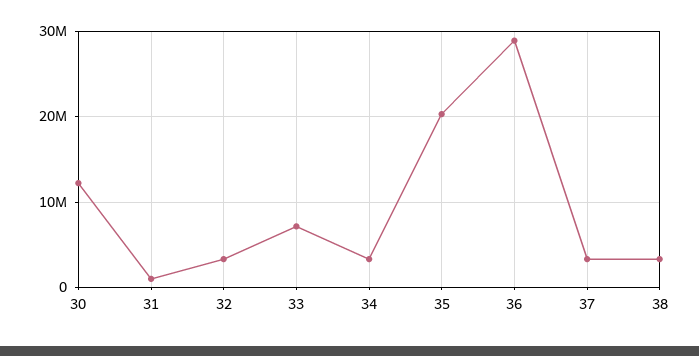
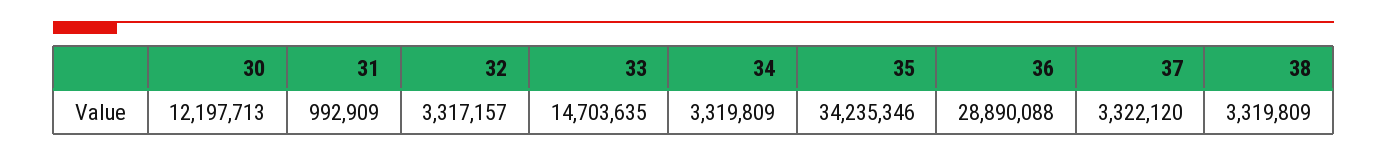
33: 7000000 -> 14703635
35: 20000000 -> 34235346

